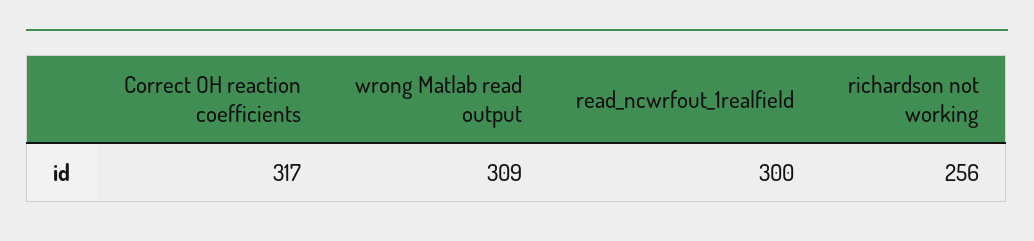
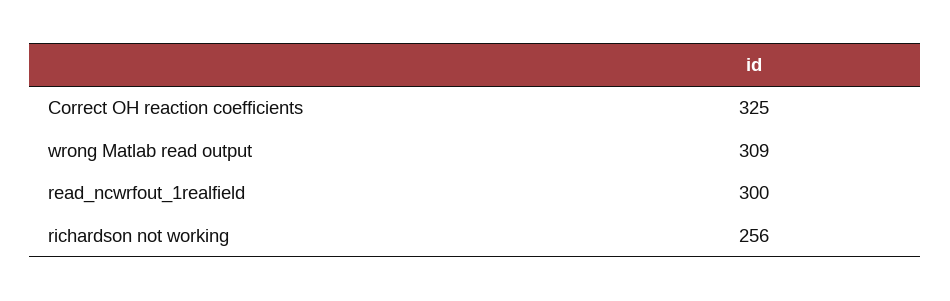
Correct OH reaction coefficients: 317 -> 325

